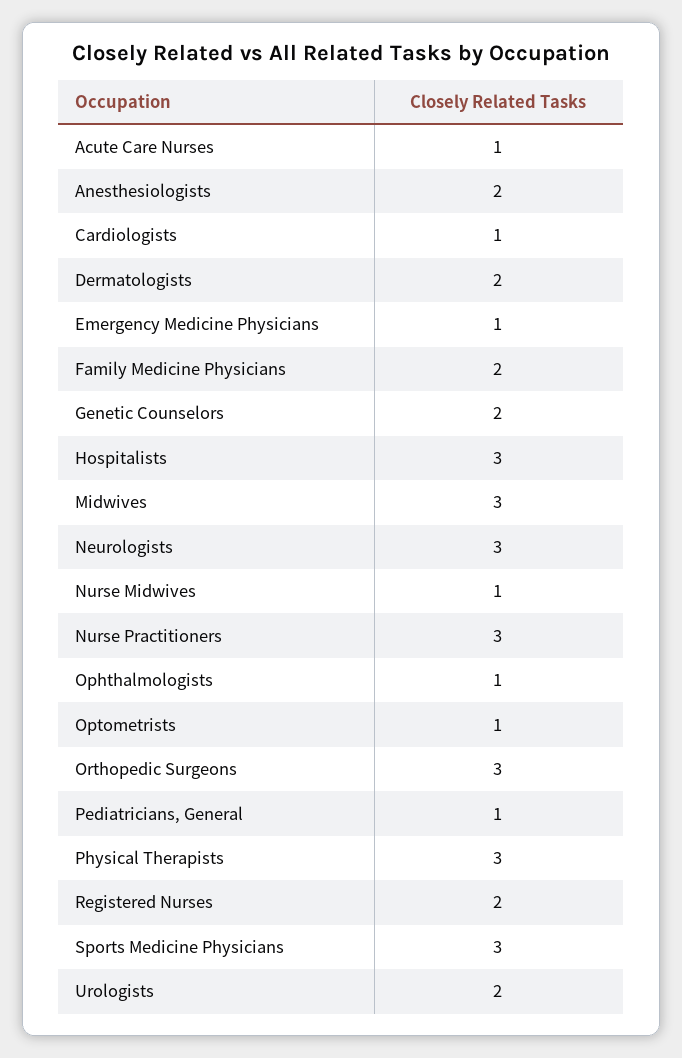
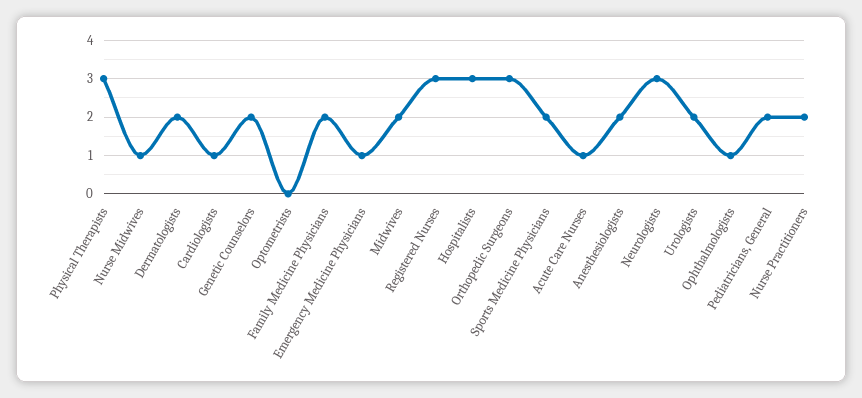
Midwives: 3 -> 2
Nurse Practitioners: 3 -> 2
Optometrists: 1 -> 0
Pediatricians, General: 1 -> 2
Registered Nurses: 2 -> 3
Sports Medicine Physicians: 3 -> 2

